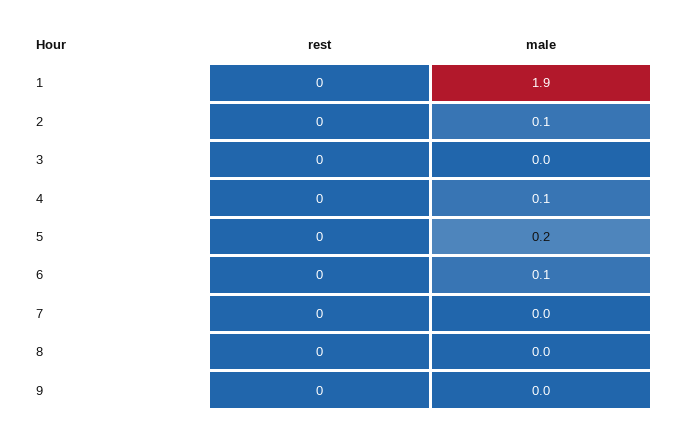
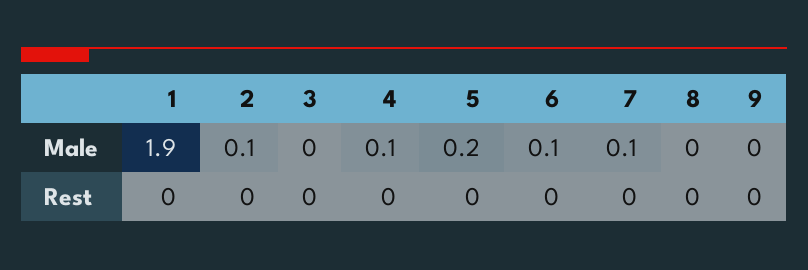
male, 7: 0 -> 0.1

